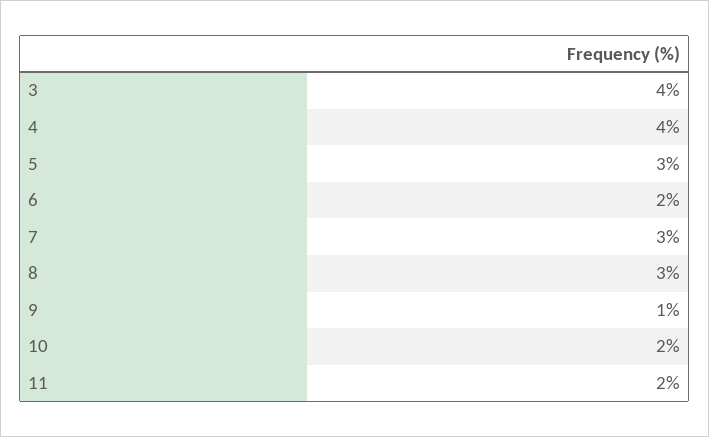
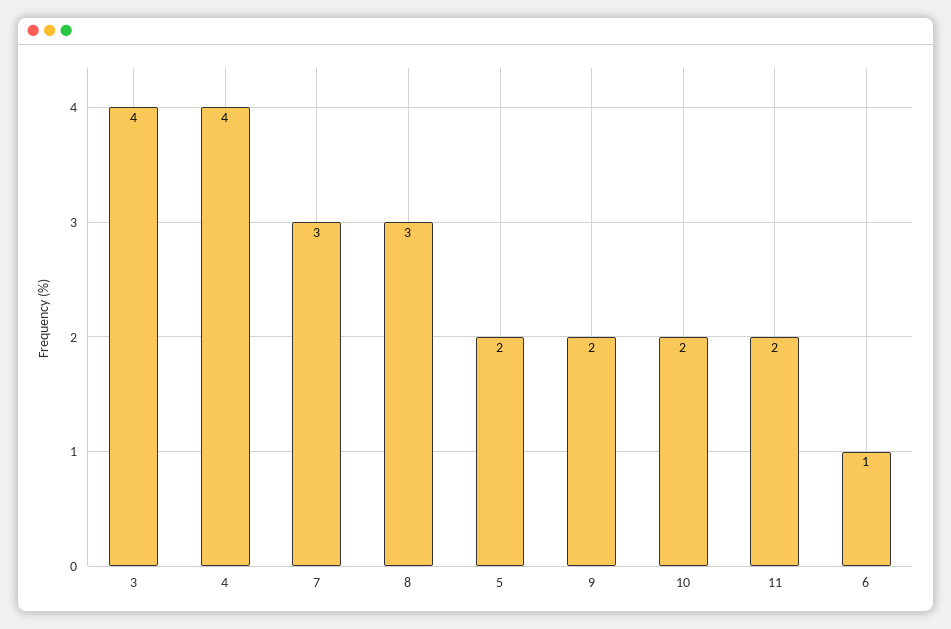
5: 3 -> 2
6: 2 -> 1
9: 1 -> 2

